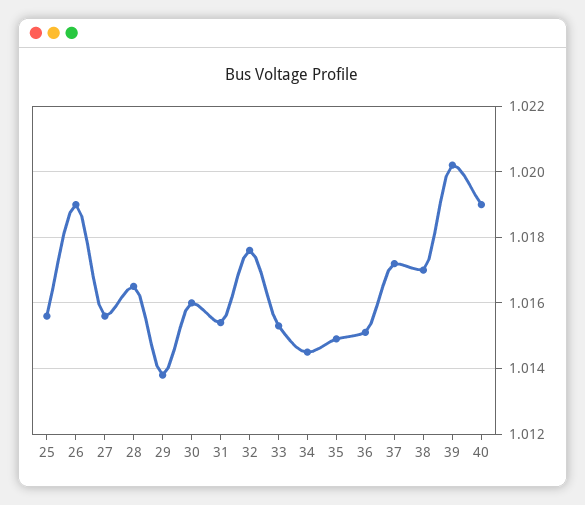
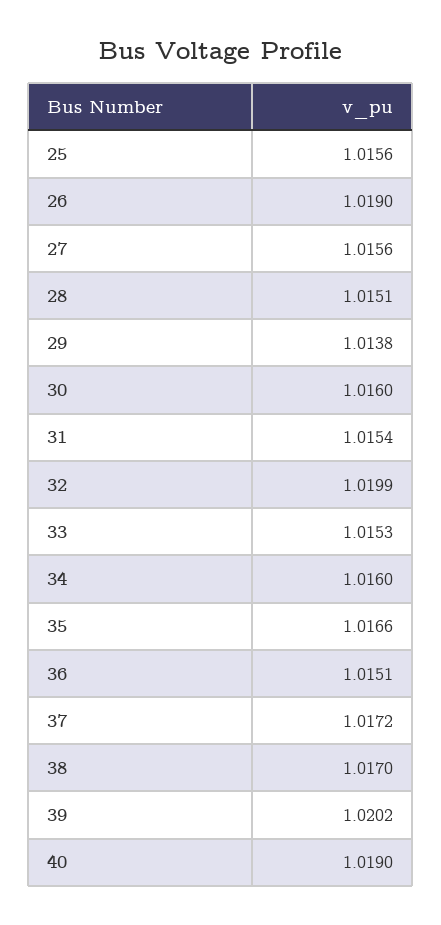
28: 1.0165 -> 1.0151
32: 1.0175 -> 1.0199
34: 1.0145 -> 1.016
35: 1.015 -> 1.0166

